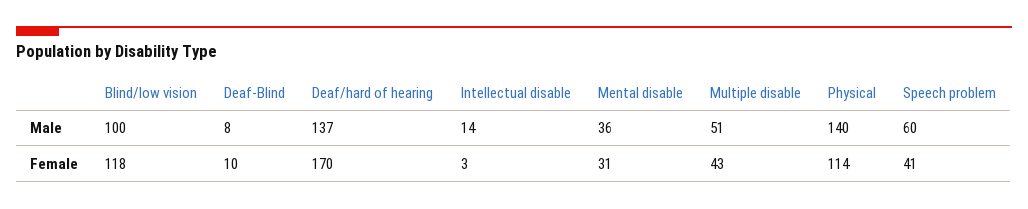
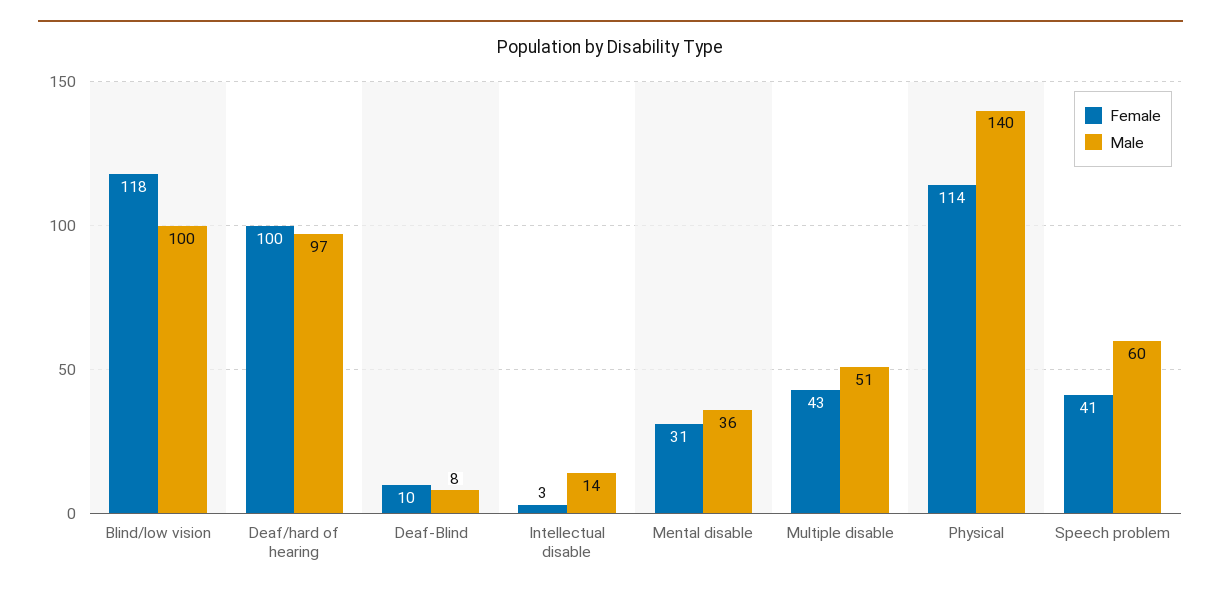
Male, Deaf/hard of hearing: 137 -> 97
Female, Deaf/hard of hearing: 170 -> 100

